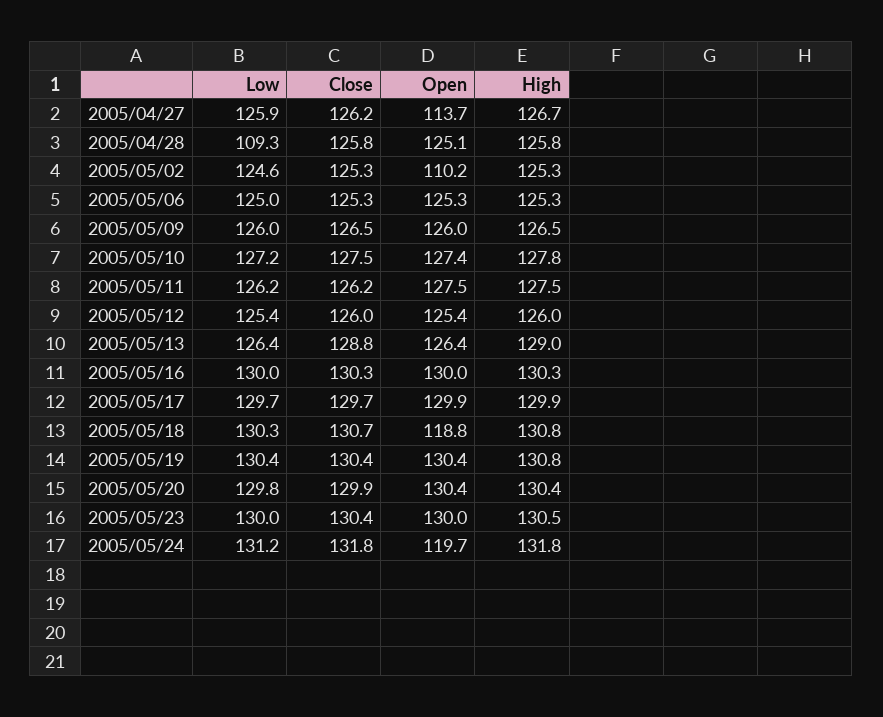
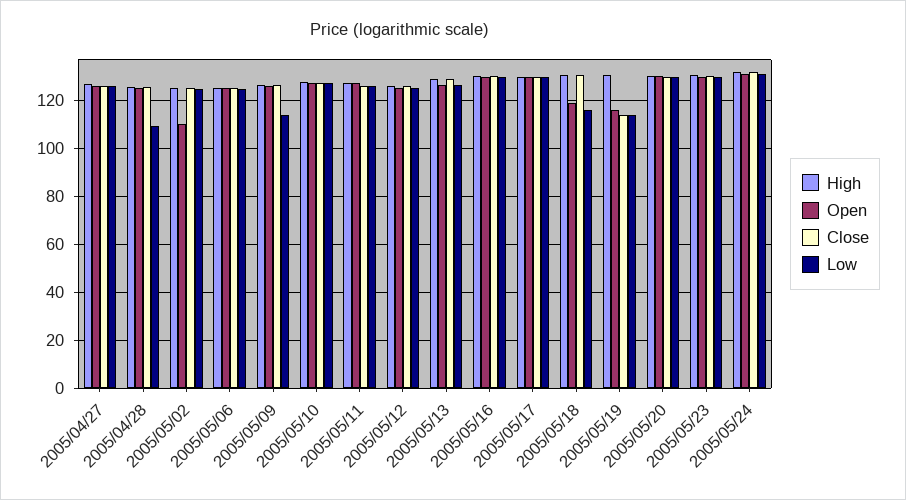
Open, 2005/04/27: 113.7 -> 125
Low, 2005/05/09: 126 -> 115
Low, 2005/05/18: 130.3 -> 115
Low, 2005/05/19: 130.4 -> 115
Close, 2005/05/19: 130.4 -> 115
Open, 2005/05/19: 130.4 -> 115
Open, 2005/05/24: 119.7 -> 130

